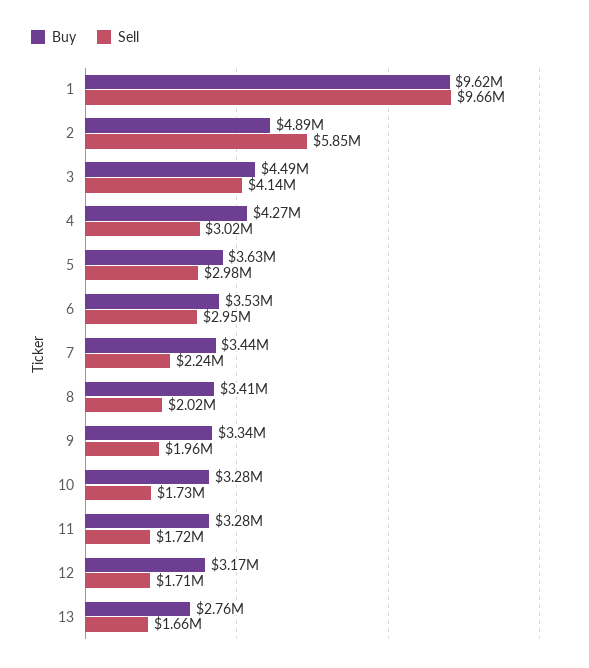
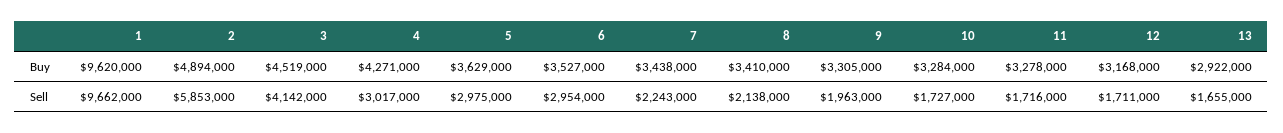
Buy, 3: 4490000 -> 4519000
Sell, 8: 2020000 -> 2138000
Buy, 9: 3340000 -> 3305000
Buy, 13: 2760000 -> 2922000

